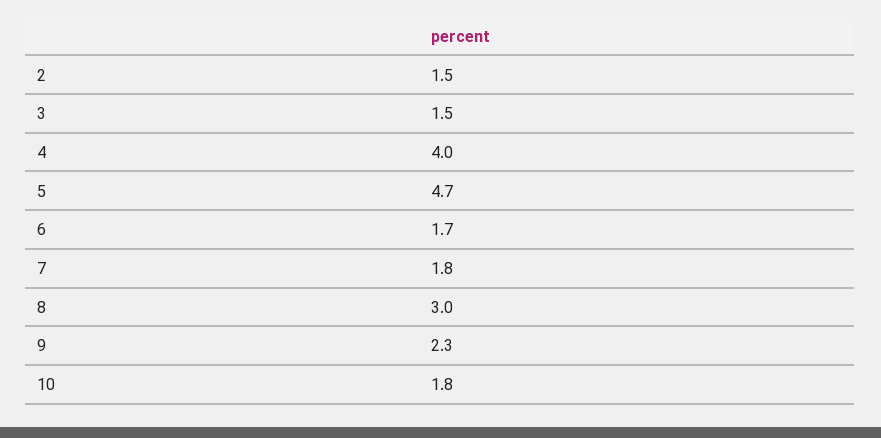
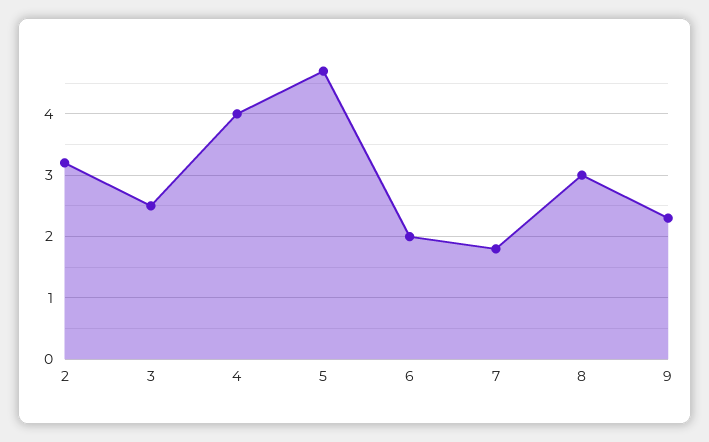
2: 1.5 -> 3.2
3: 1.5 -> 2.5
6: 1.7 -> 2
10: 1.8 -> none

